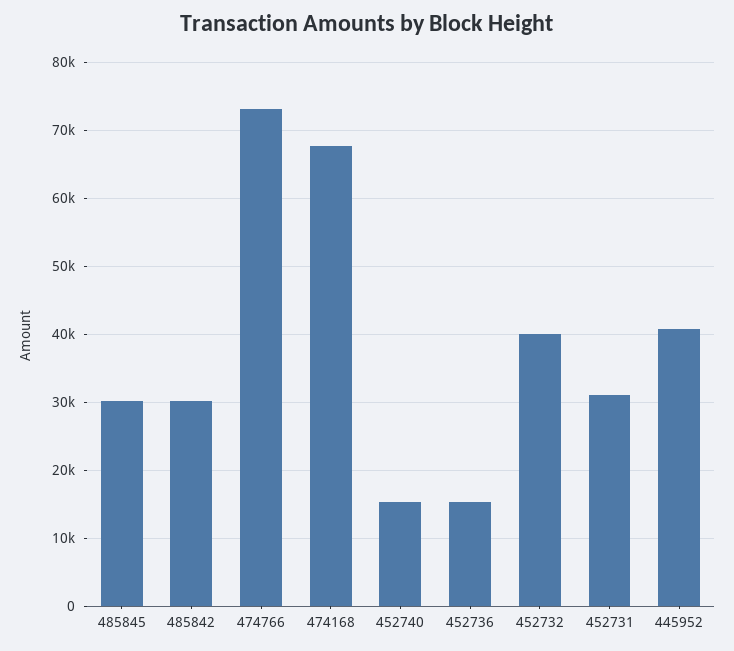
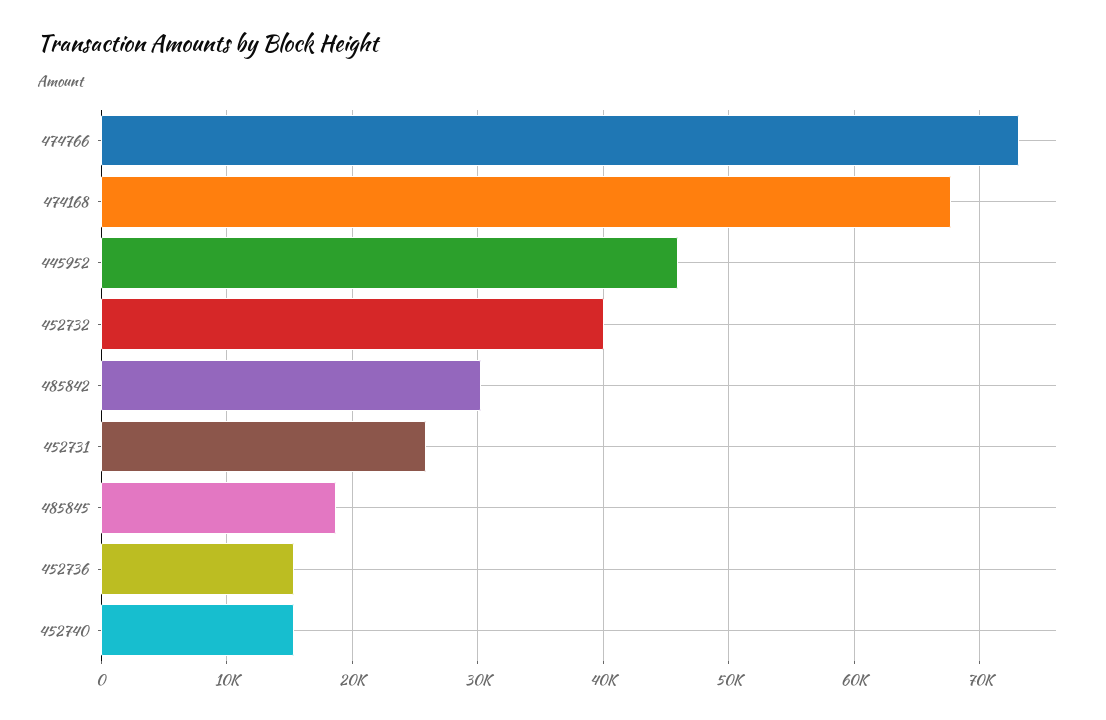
485845: 30000 -> 19000
452731: 31000 -> 26000
445952: 41000 -> 46000

